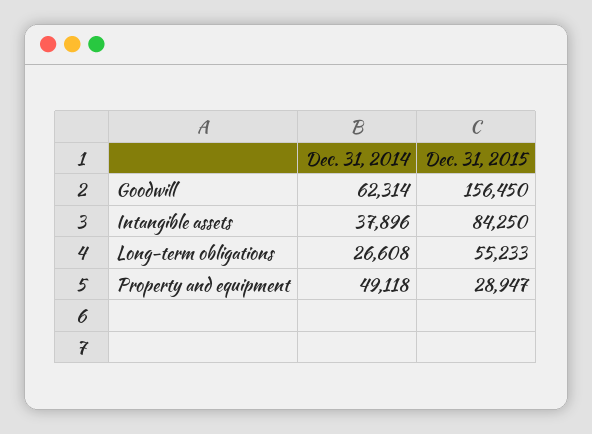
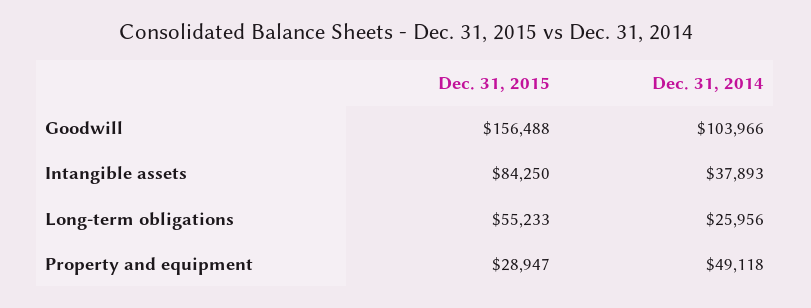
Dec. 31, 2014, Goodwill: 62314 -> 103966
Dec. 31, 2015, Goodwill: 156450 -> 156488
Dec. 31, 2014, Intangible assets: 37896 -> 37893
Dec. 31, 2014, Long-term obligations: 26608 -> 25956

